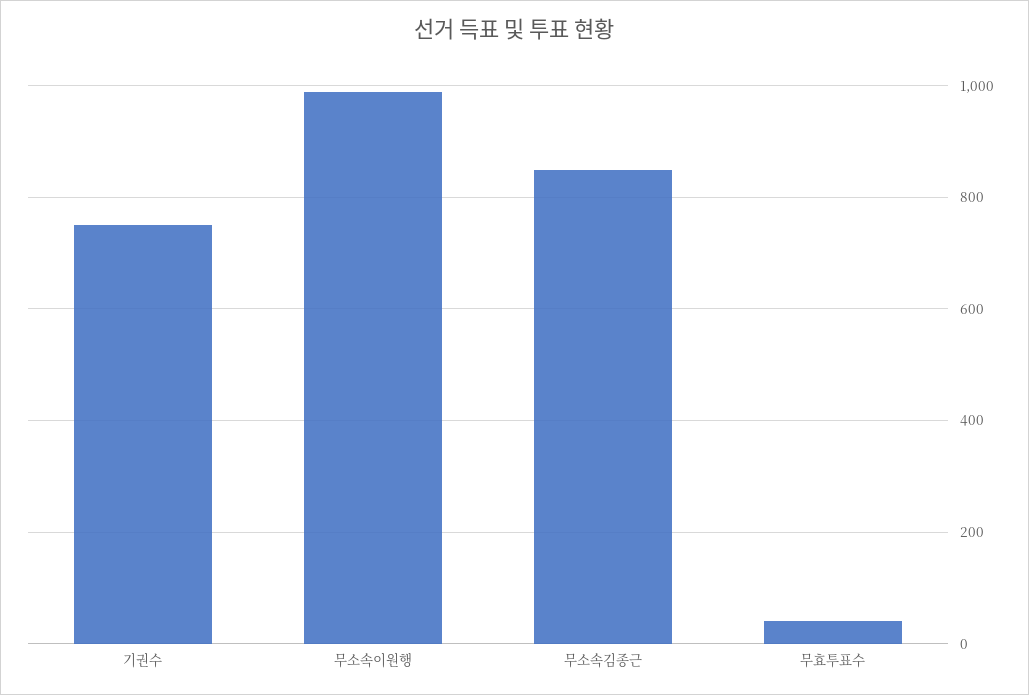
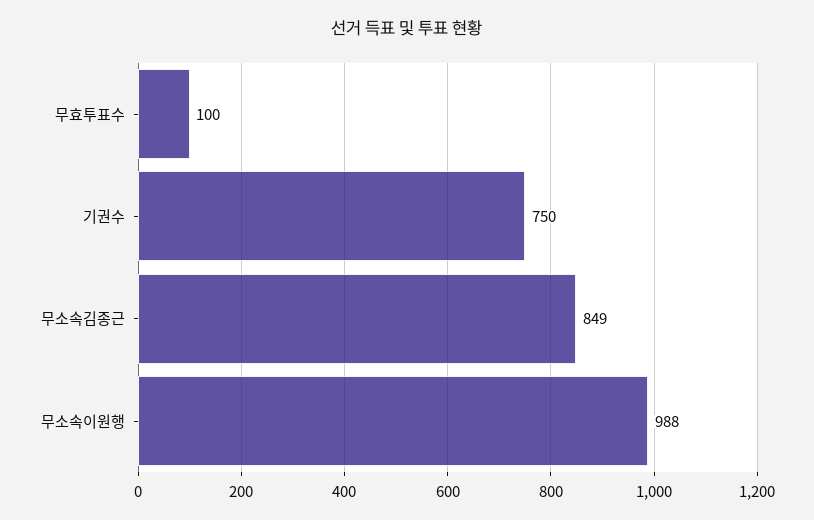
무효투표수: 40 -> 100

